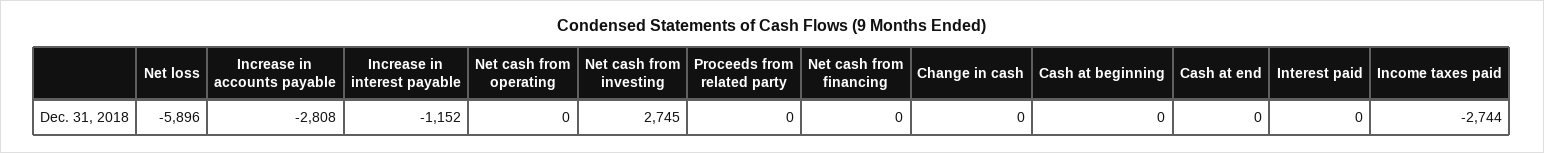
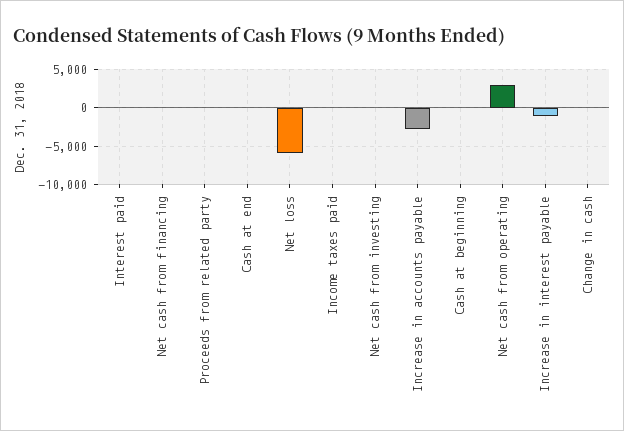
Net cash from operating: 0 -> 3000
Net cash from investing: 2745 -> 0
Income taxes paid: -2744 -> 0

